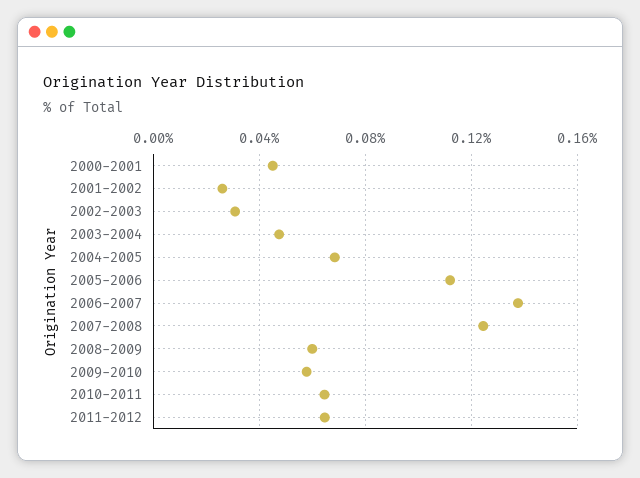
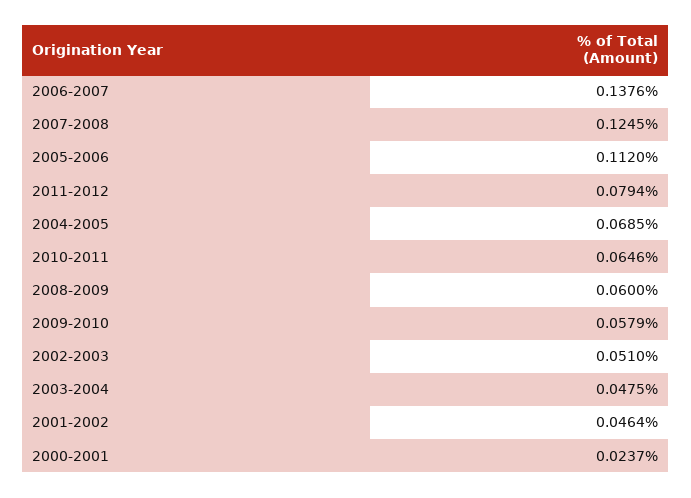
2000-2001: 0.045 -> 0.0237
2001-2002: 0.025 -> 0.0464
2002-2003: 0.03 -> 0.051
2011-2012: 0.065 -> 0.0794

